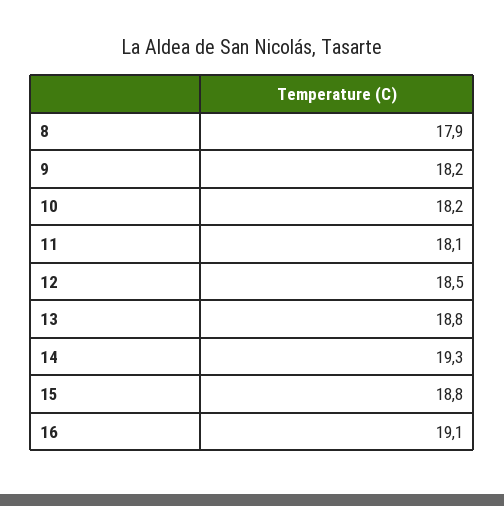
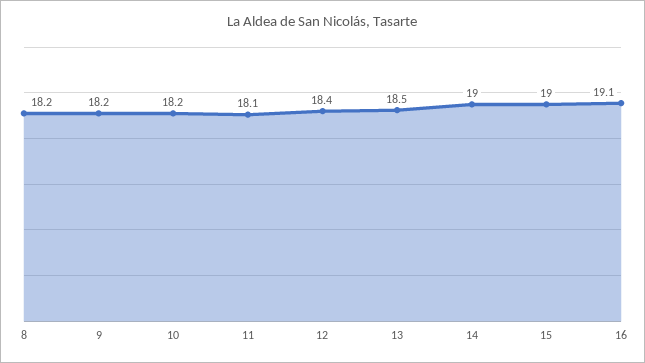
8: 17.9 -> 18.2
12: 18.5 -> 18.4
13: 18.8 -> 18.5
14: 19.3 -> 19
15: 18.8 -> 19

